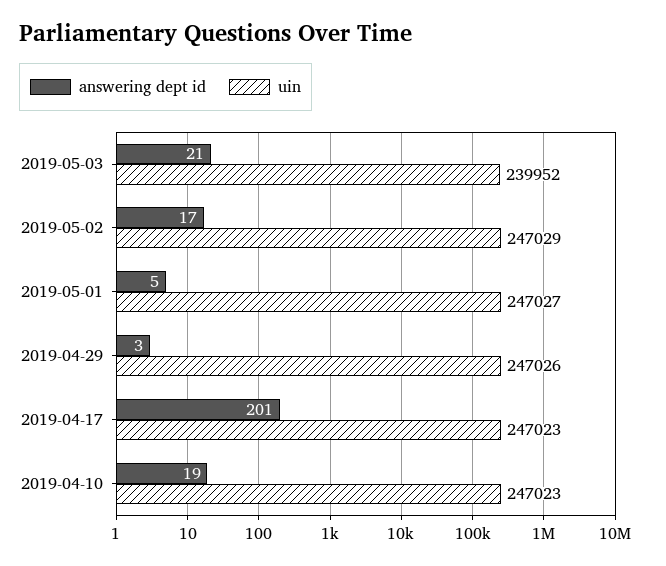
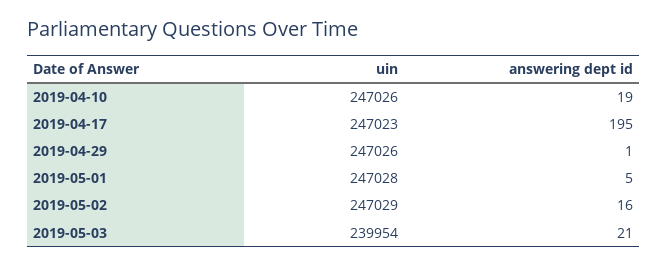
uin, 2019-05-03: 239952 -> 239954
answering dept id, 2019-05-02: 17 -> 16
uin, 2019-05-01: 247027 -> 247028
answering dept id, 2019-04-29: 3 -> 1
answering dept id, 2019-04-17: 201 -> 195
uin, 2019-04-10: 247023 -> 247026

